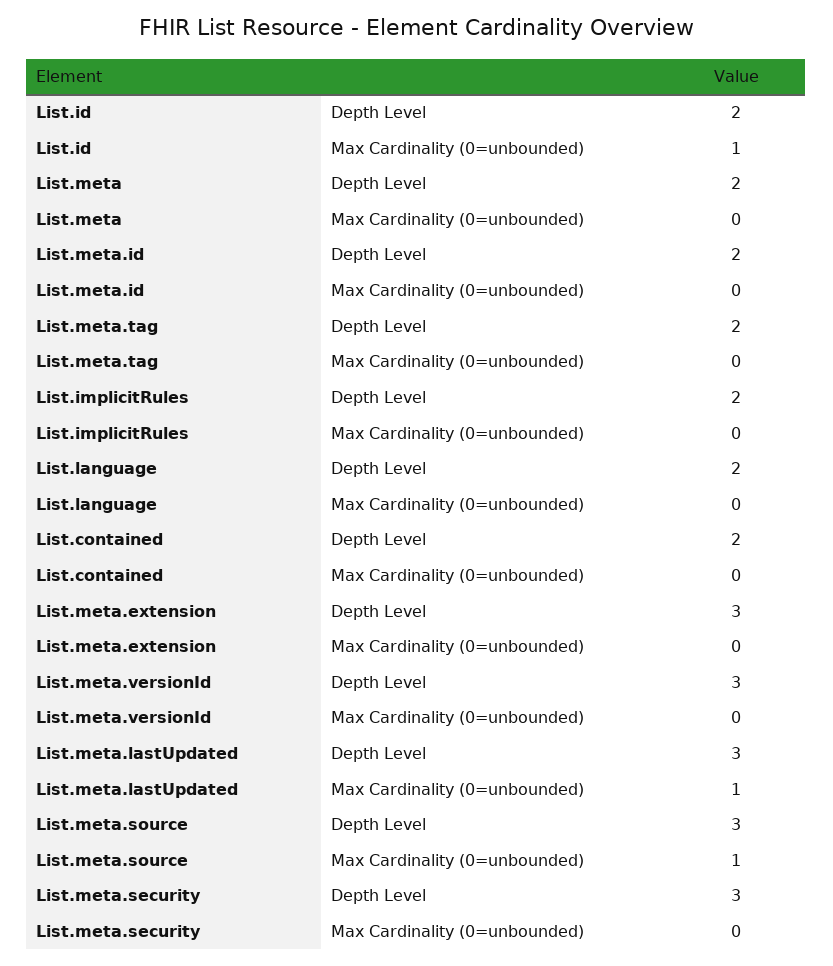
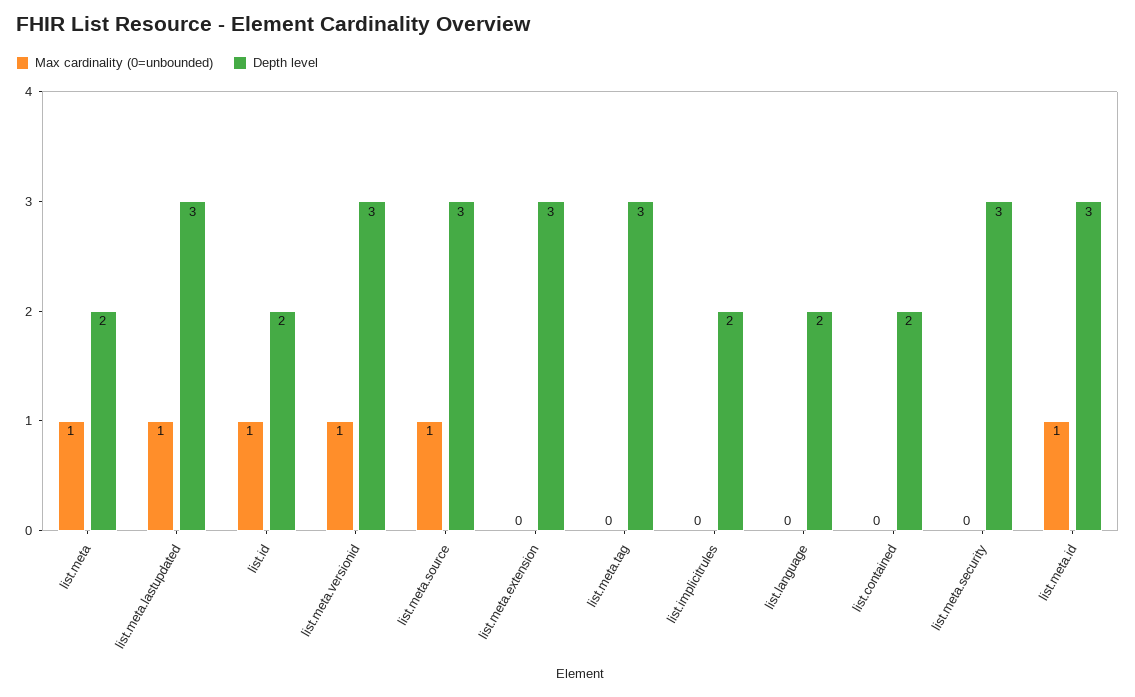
Max Cardinality (0=unbounded), List.meta: 0 -> 1
Depth Level, List.meta.id: 2 -> 3
Max Cardinality (0=unbounded), List.meta.id: 0 -> 1
Depth Level, List.meta.tag: 2 -> 3
Max Cardinality (0=unbounded), List.meta.versionId: 0 -> 1

